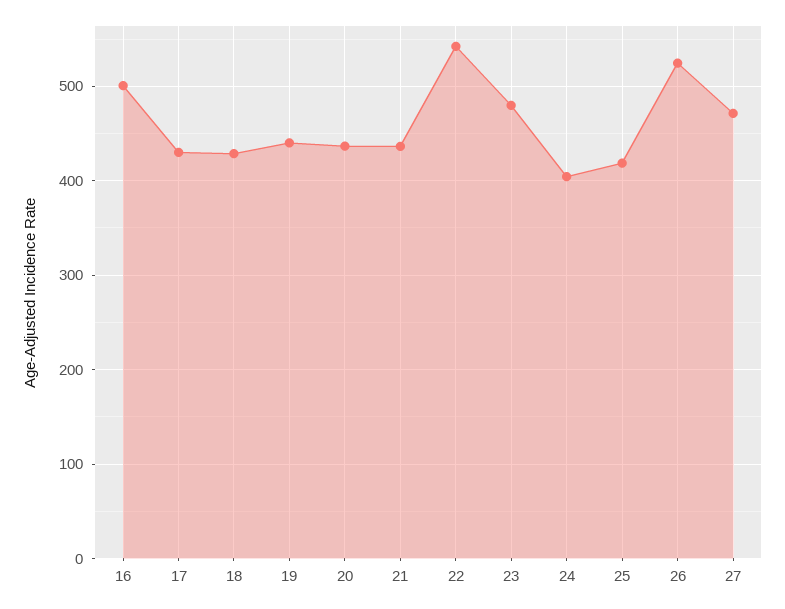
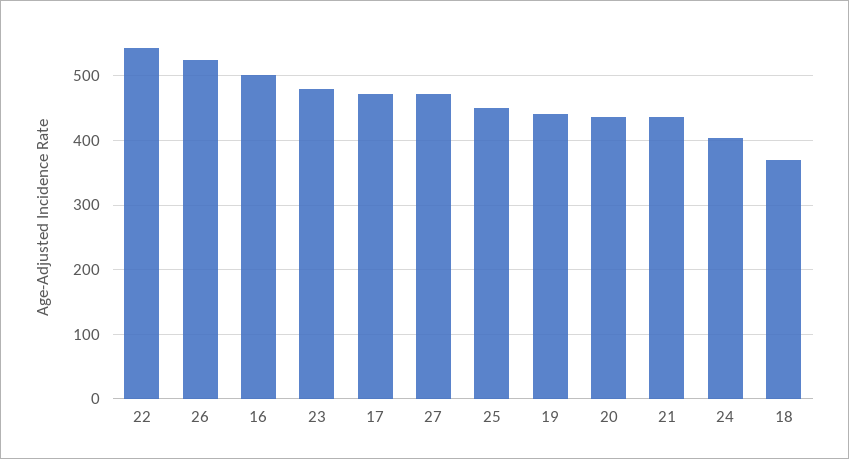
17: 430 -> 470
18: 430 -> 370
25: 420 -> 450

